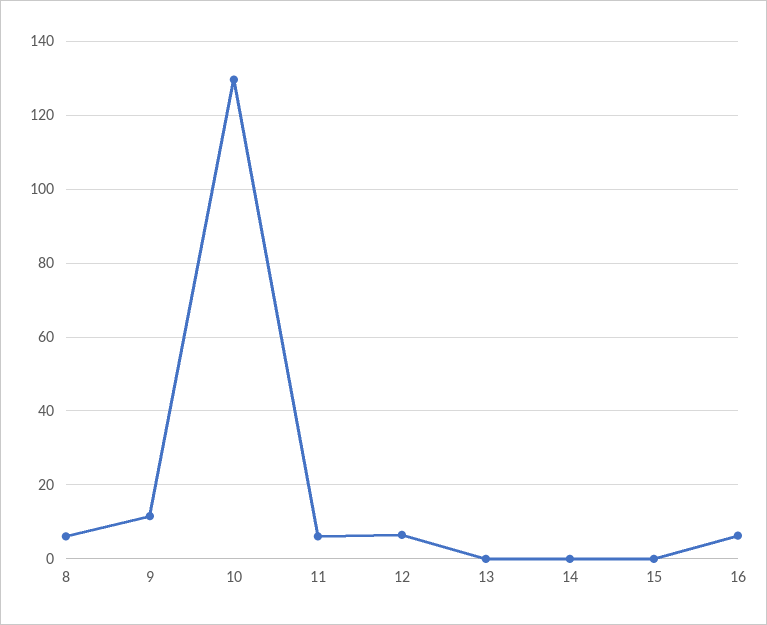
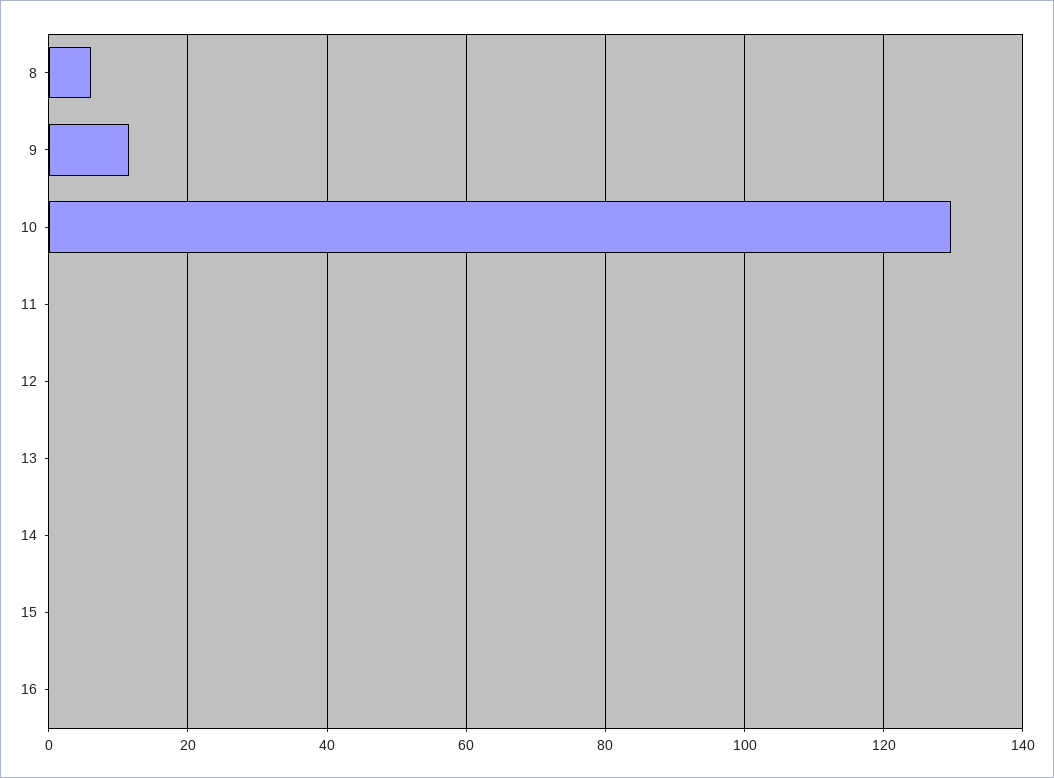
11: 6 -> 0
12: 6 -> 0
16: 6 -> 0

